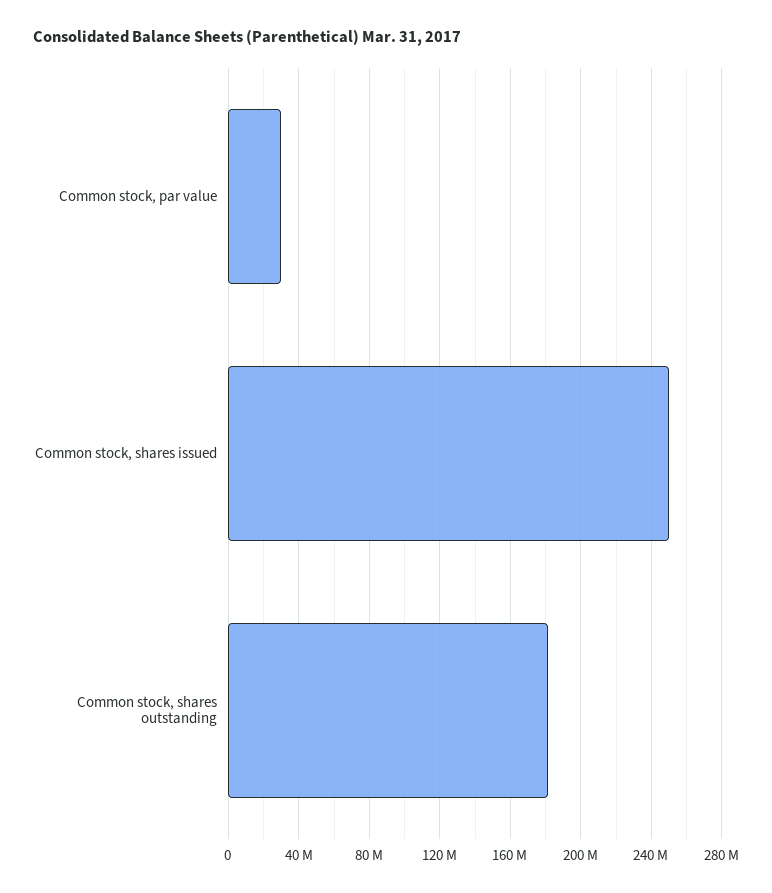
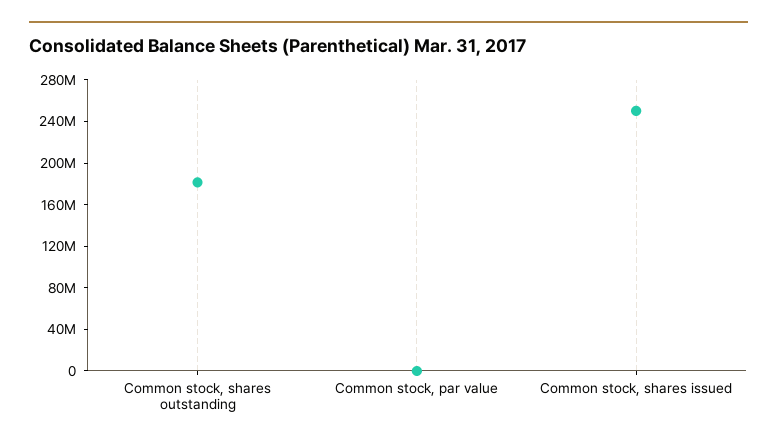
Common stock, par value: 30000000 -> 0

